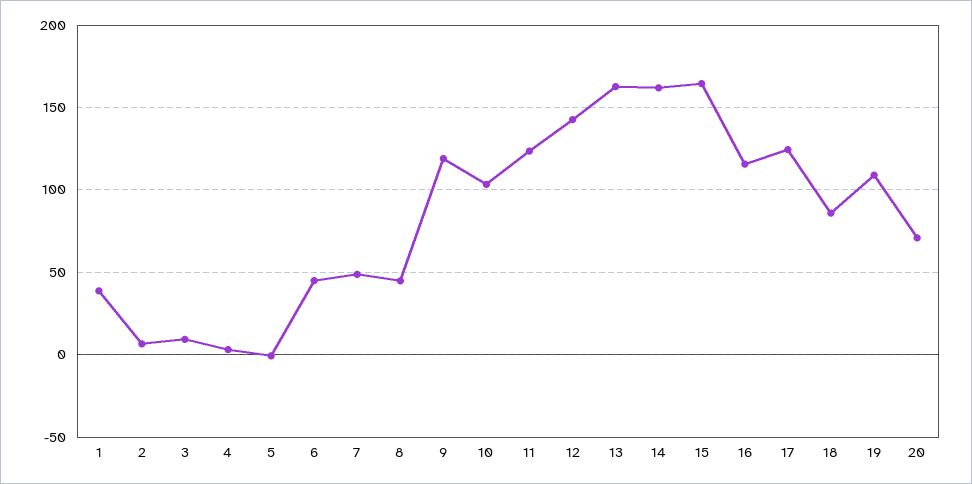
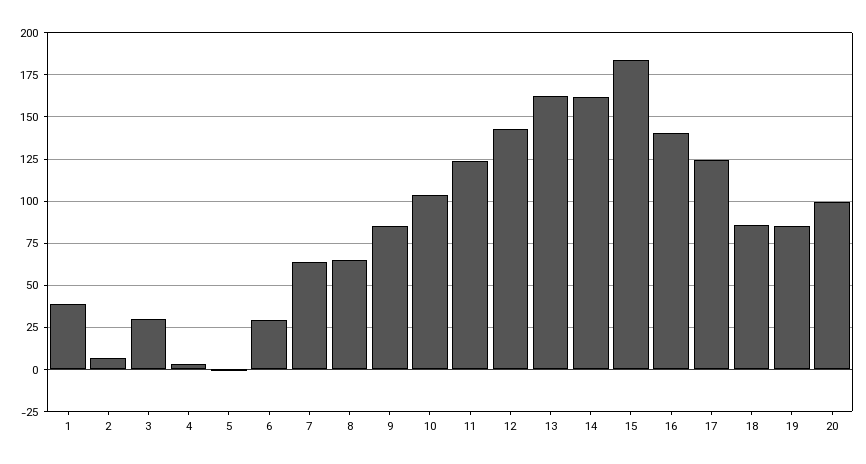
3: 10 -> 30
6: 45 -> 30
7: 50 -> 65
8: 45 -> 65
9: 120 -> 85
15: 165 -> 185
16: 115 -> 140
19: 110 -> 85
20: 70 -> 100

